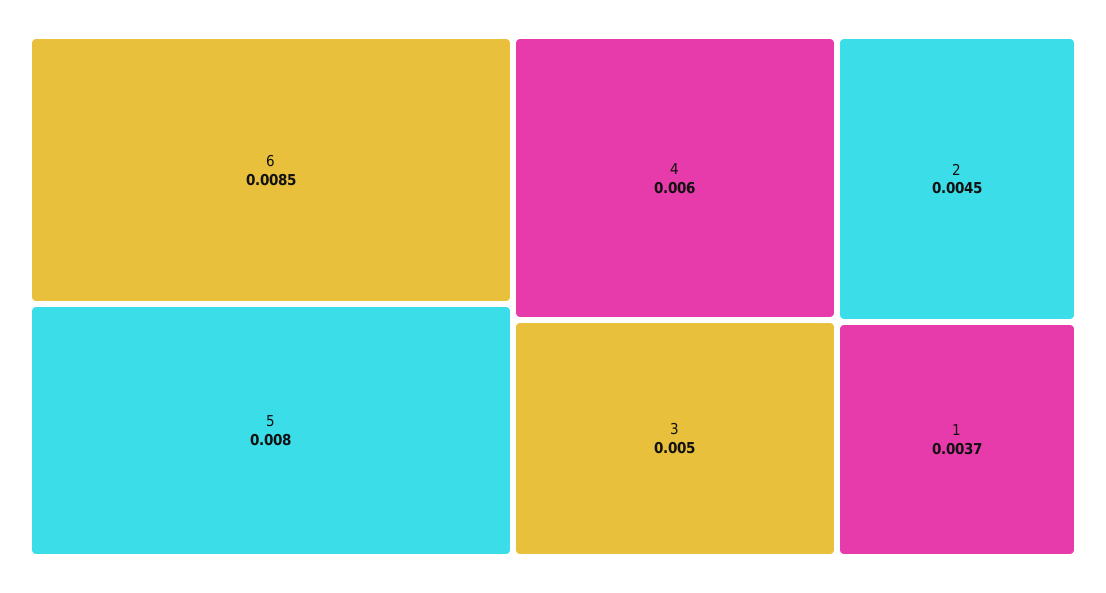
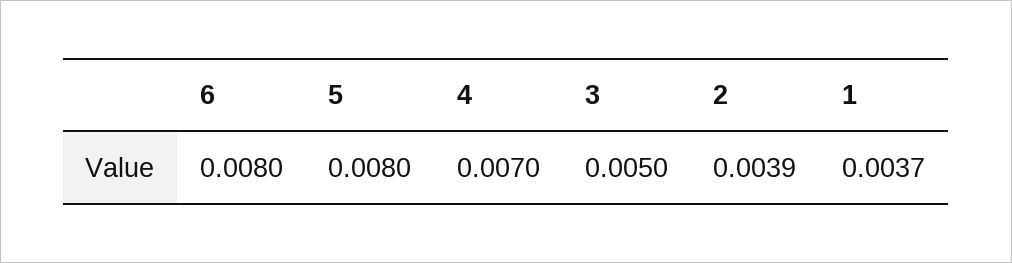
6: 0.0085 -> 0.008
4: 0.006 -> 0.007
2: 0.0045 -> 0.0039

